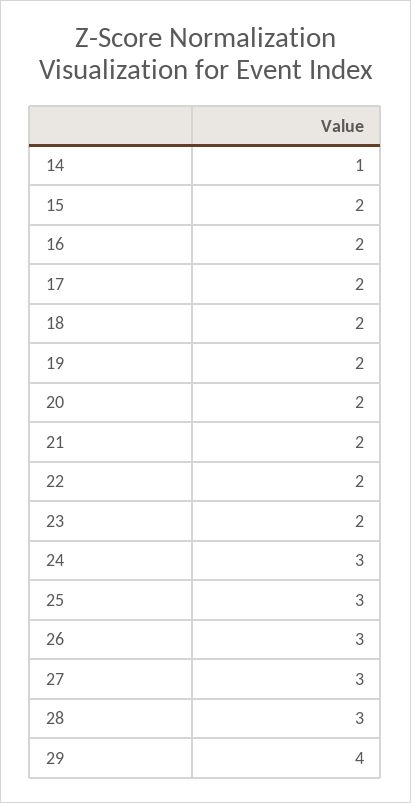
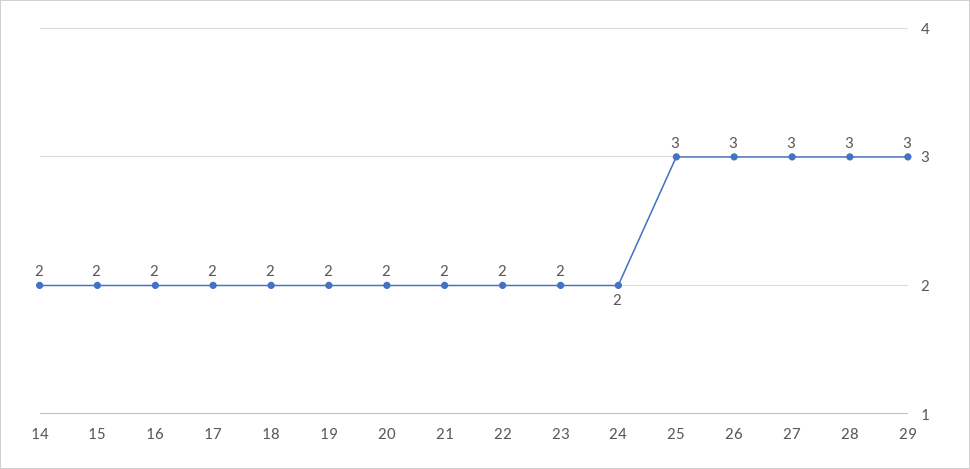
14: 1 -> 2
24: 3 -> 2
29: 4 -> 3

